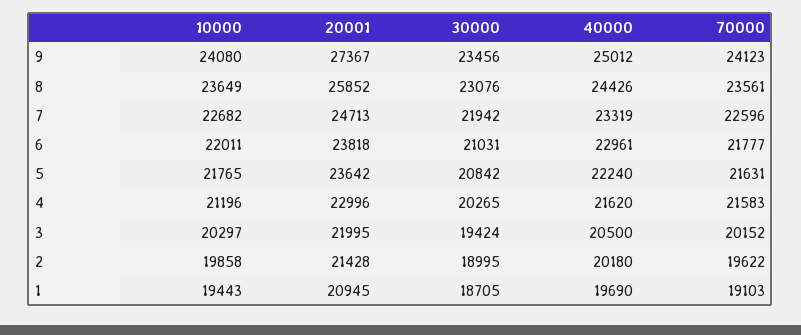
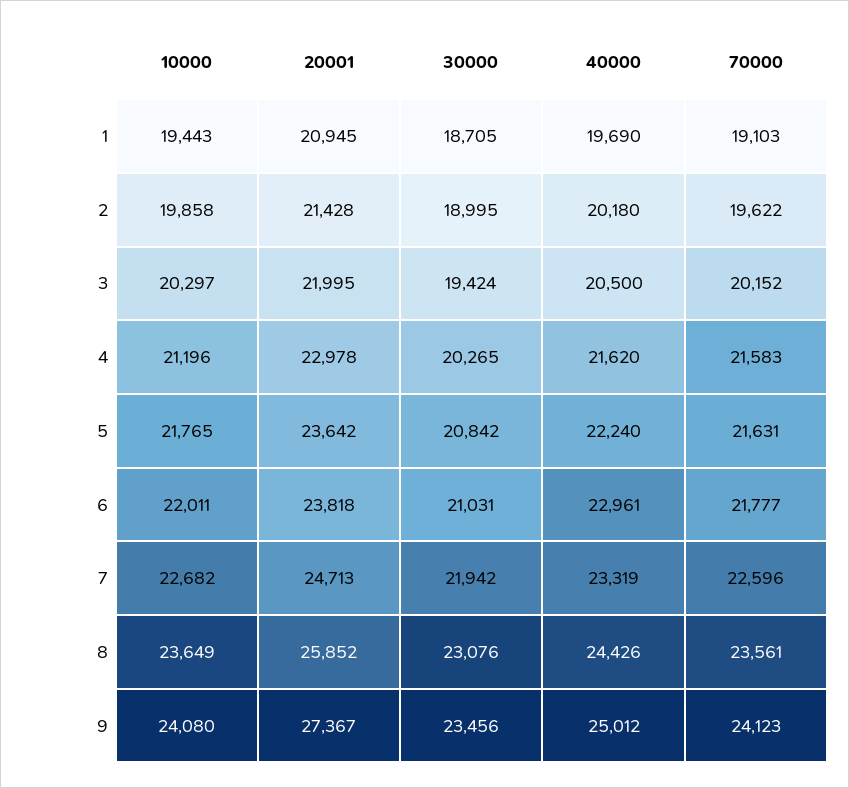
20001, 4: 22996 -> 22978

